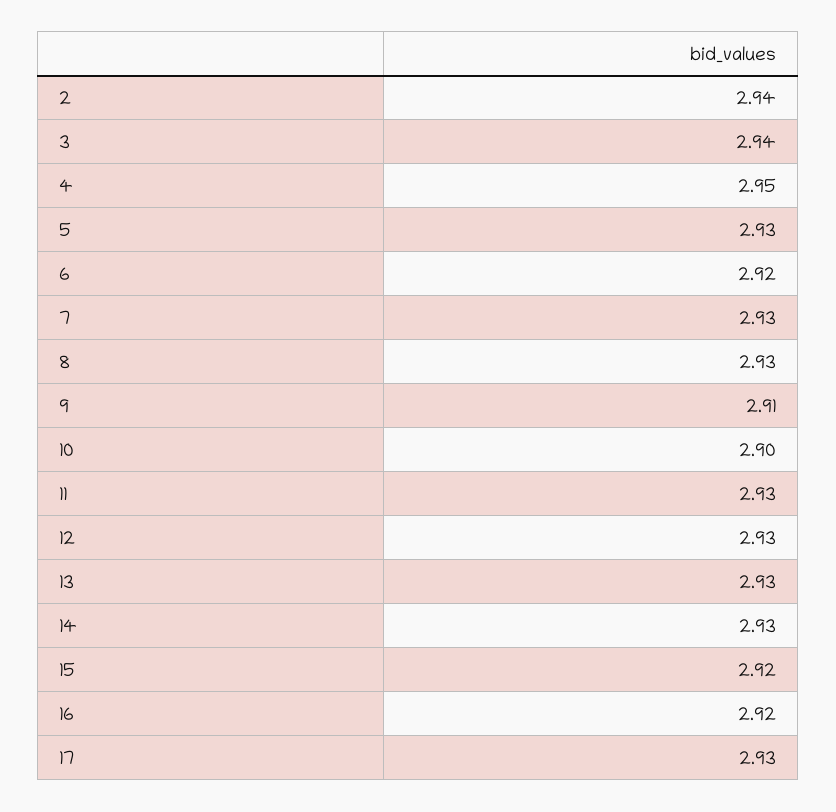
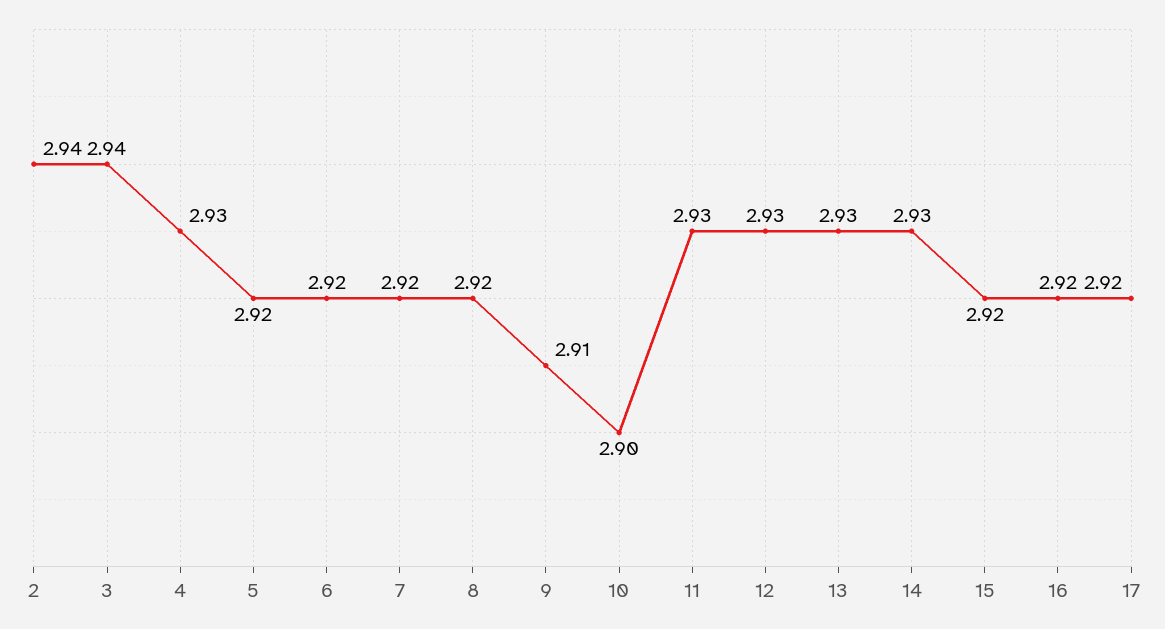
4: 2.95 -> 2.93
5: 2.93 -> 2.92
7: 2.93 -> 2.92
8: 2.93 -> 2.92
17: 2.93 -> 2.92

